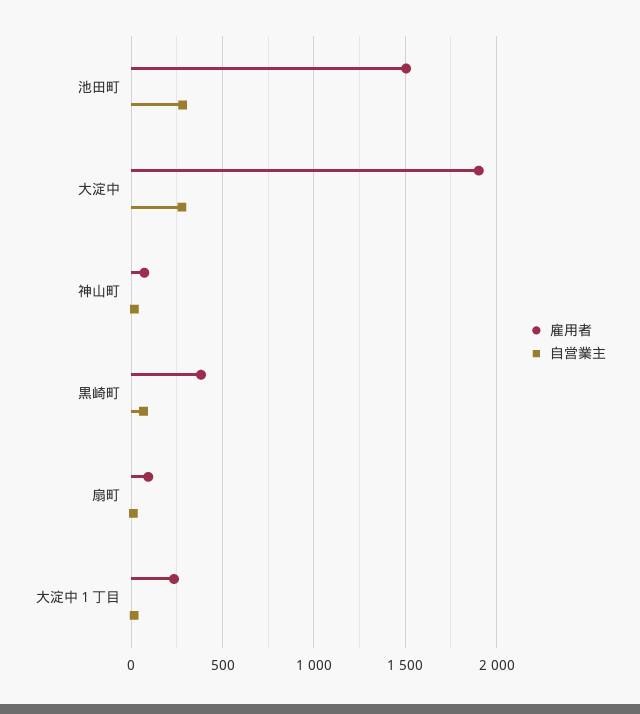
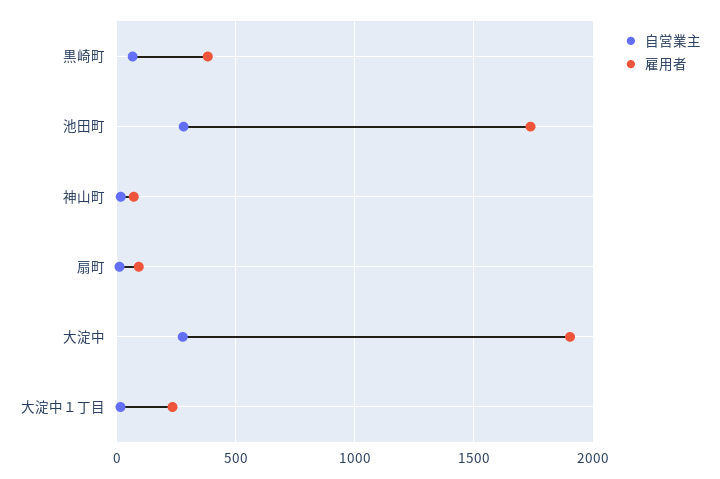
雇用者, 池田町: 1500 -> 1750

